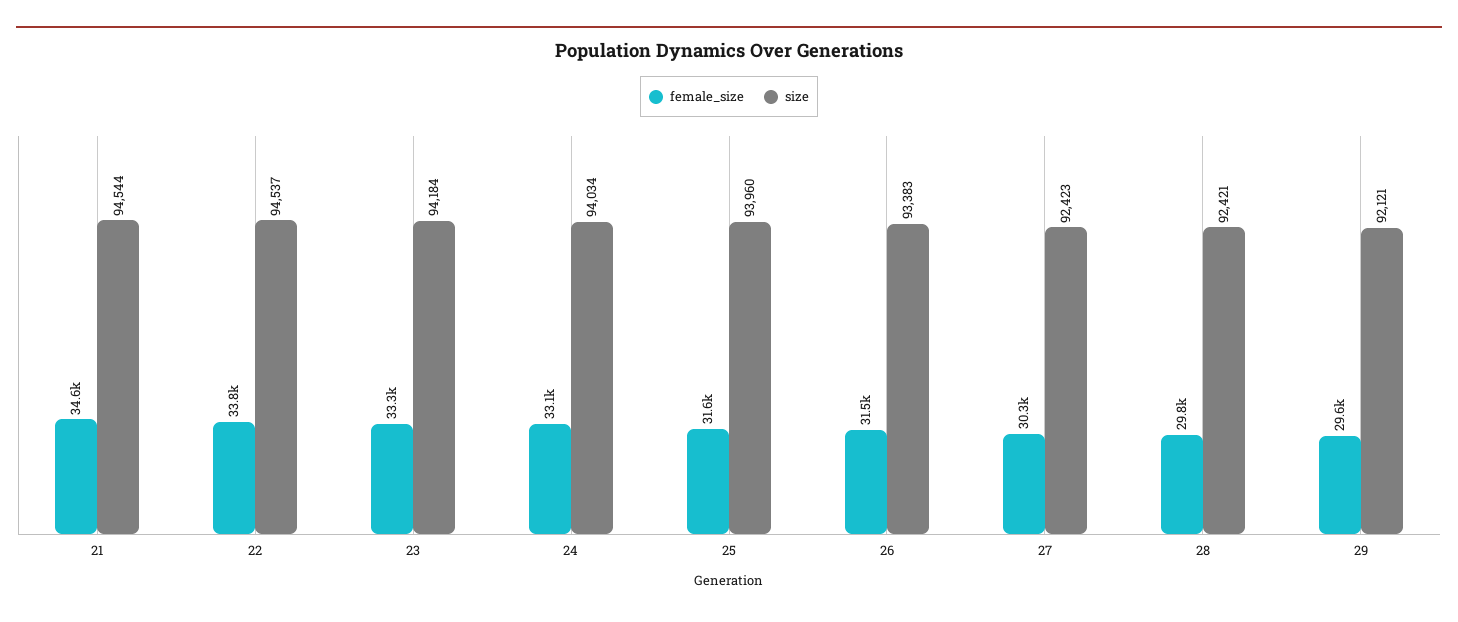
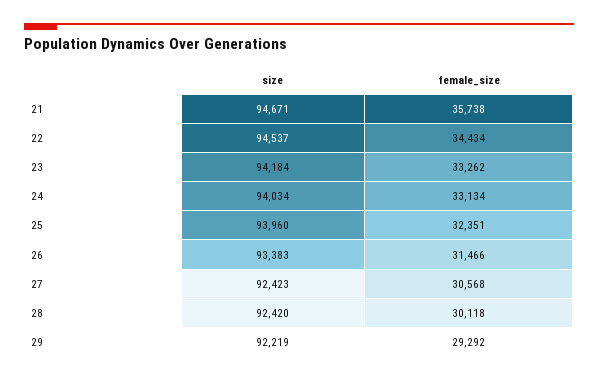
female_size, 21: 34600 -> 35738
size, 21: 94544 -> 94671
female_size, 22: 33800 -> 34434
female_size, 25: 31600 -> 32351
female_size, 27: 30300 -> 30568
female_size, 28: 29800 -> 30118
size, 28: 92421 -> 92420
female_size, 29: 29600 -> 29292
size, 29: 92121 -> 92219

